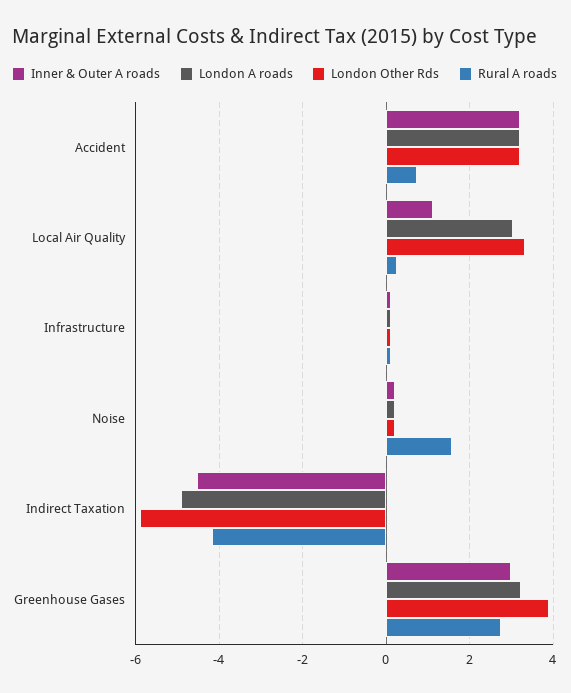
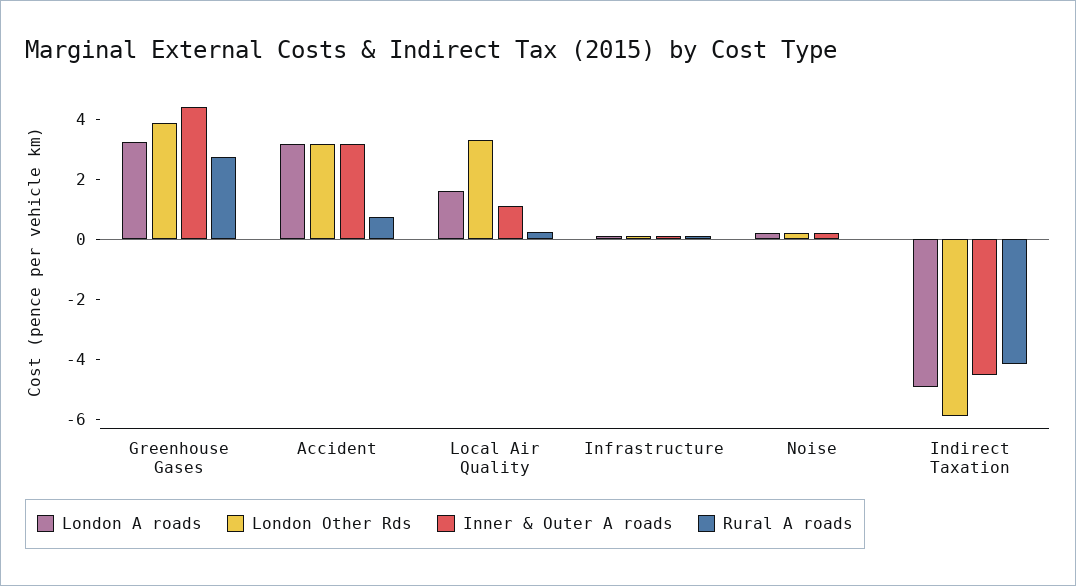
London A roads, Local Air Quality: 3 -> 1.5
Rural A roads, Noise: 1.6 -> 0
Inner & Outer A roads, Greenhouse Gases: 3 -> 4.5

